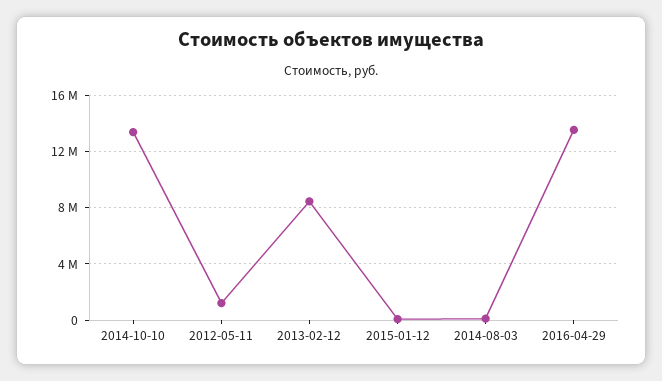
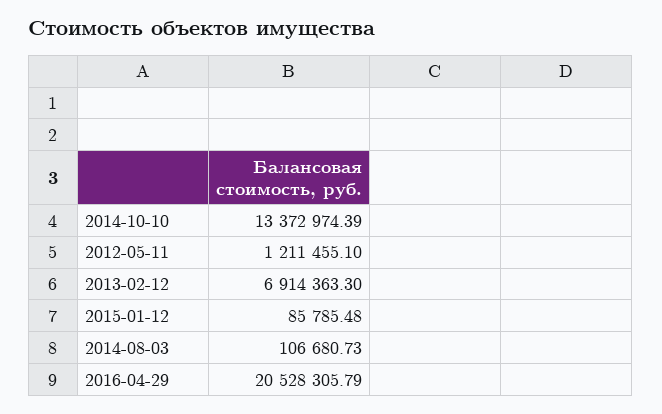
2013-02-12: 8500000 -> 6914363.3
2016-04-29: 13500000 -> 20528305.79

